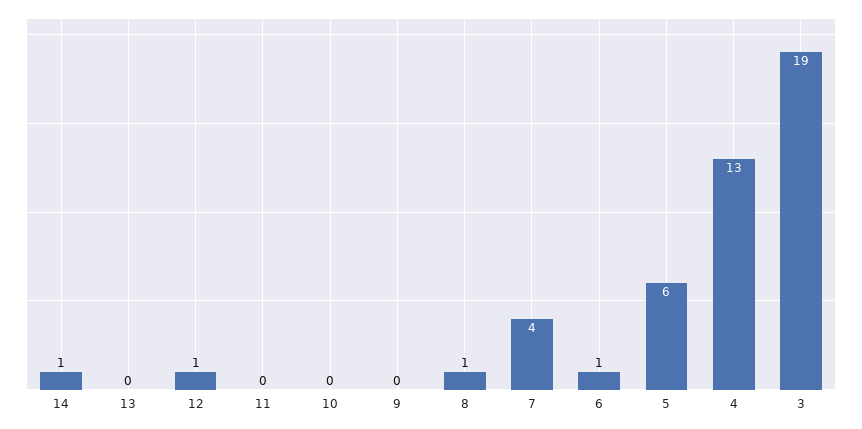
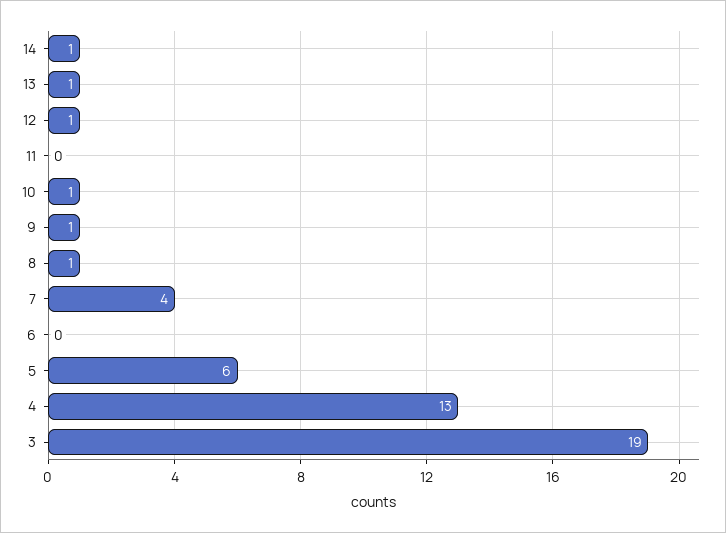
13: 0 -> 1
10: 0 -> 1
9: 0 -> 1
6: 1 -> 0

